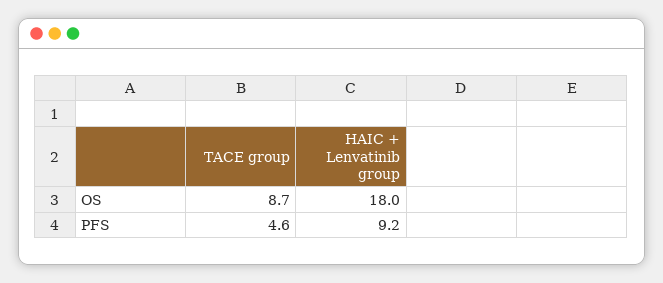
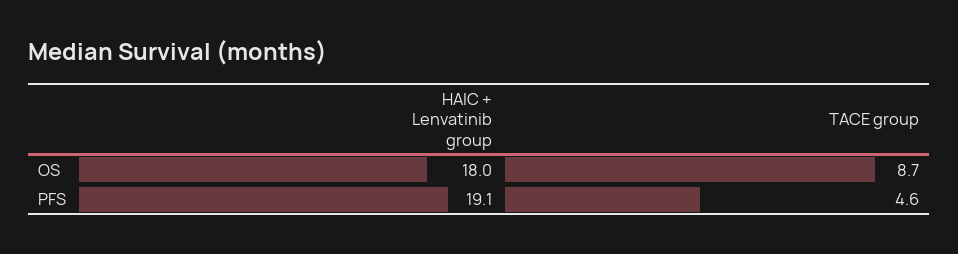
HAIC + Lenvatinib group, PFS: 9.2 -> 19.1

